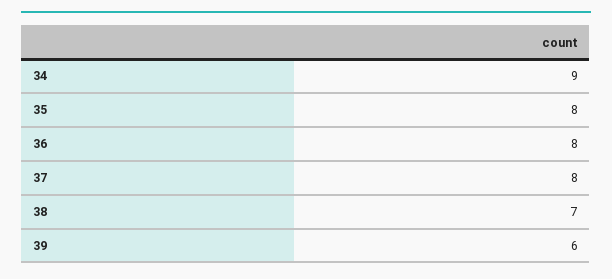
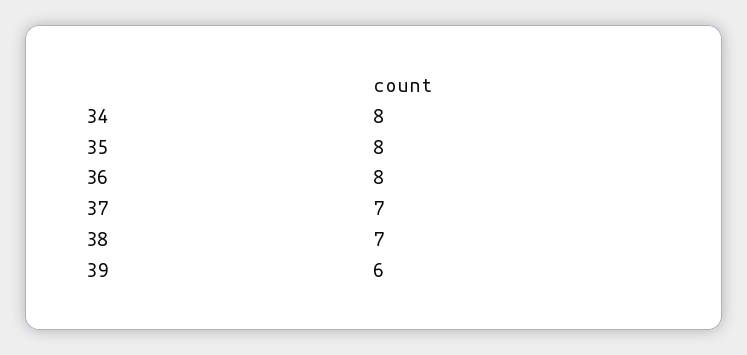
34: 9 -> 8
37: 8 -> 7

